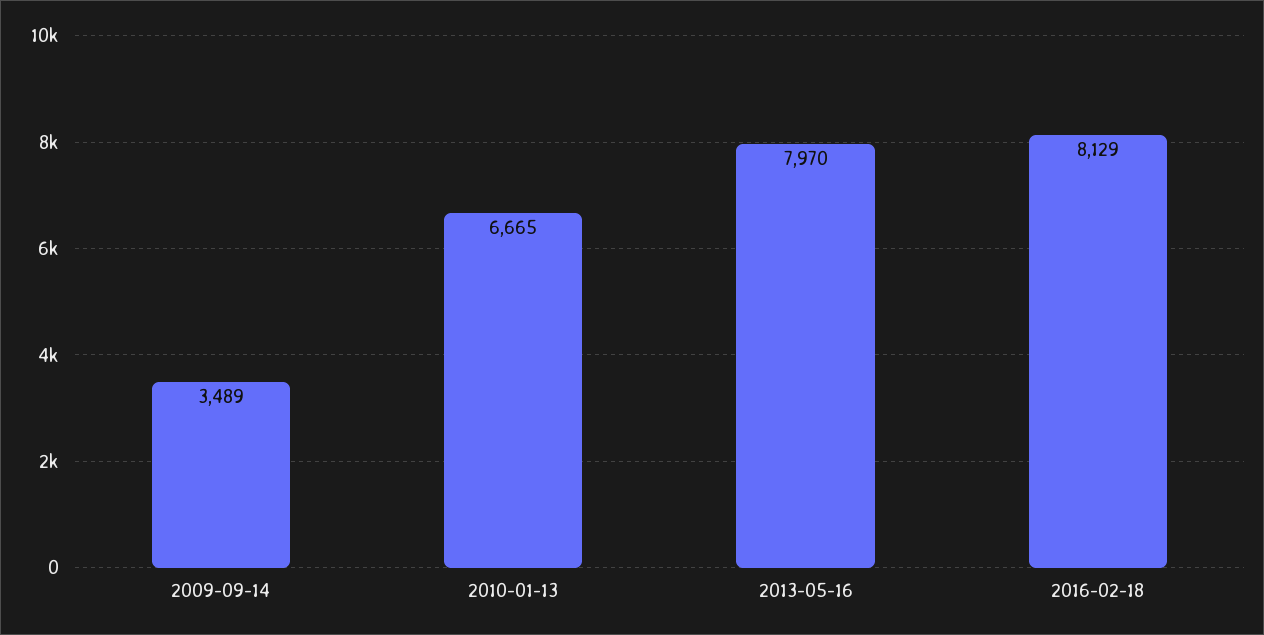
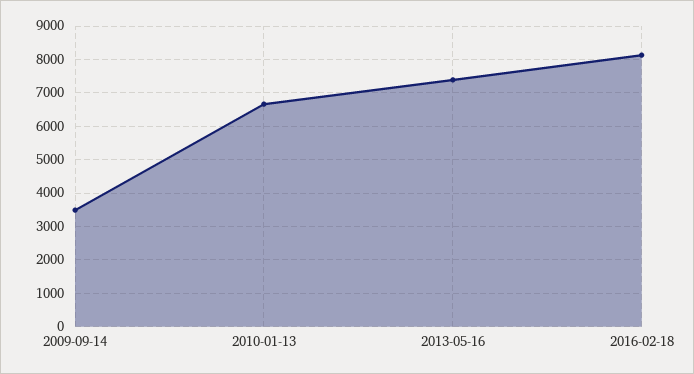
2013-05-16: 7970 -> 7400

